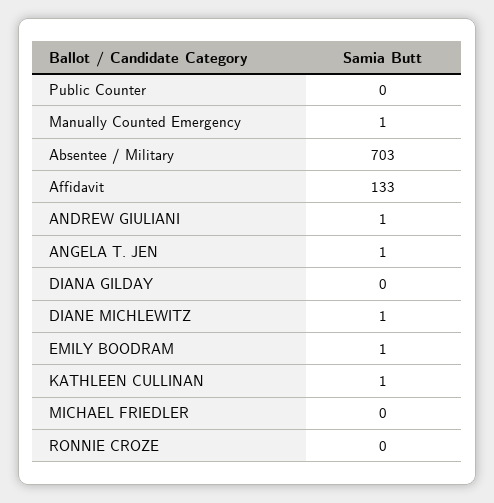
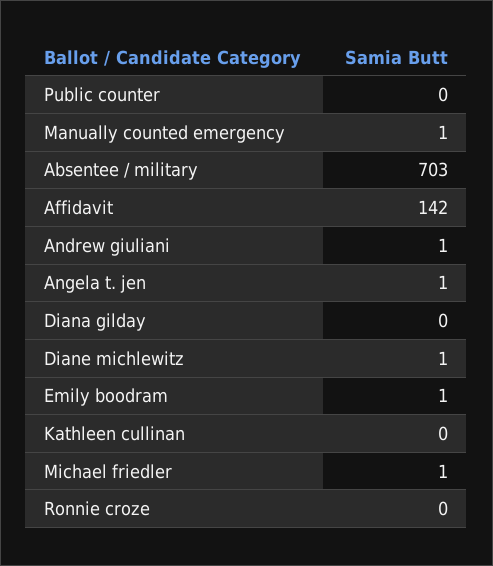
Affidavit: 133 -> 142
KATHLEEN CULLINAN: 1 -> 0
MICHAEL FRIEDLER: 0 -> 1

